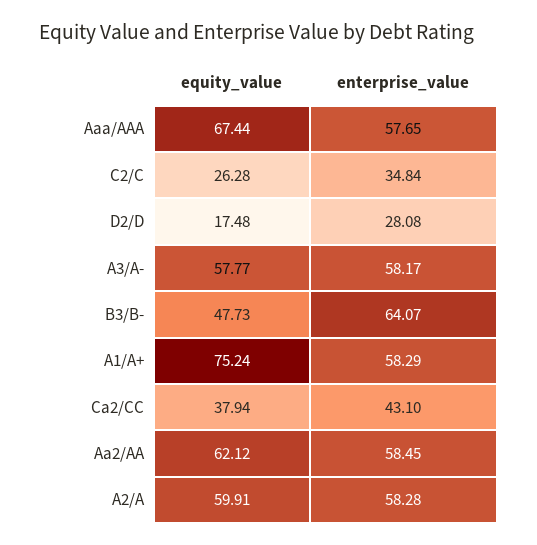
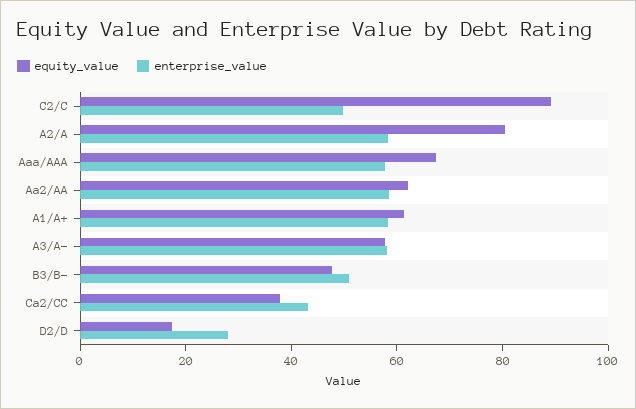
equity_value, C2/C: 26.28 -> 90
enterprise_value, C2/C: 34.84 -> 50
enterprise_value, B3/B-: 64.07 -> 50
equity_value, A1/A+: 75.24 -> 60
equity_value, A2/A: 59.91 -> 80

